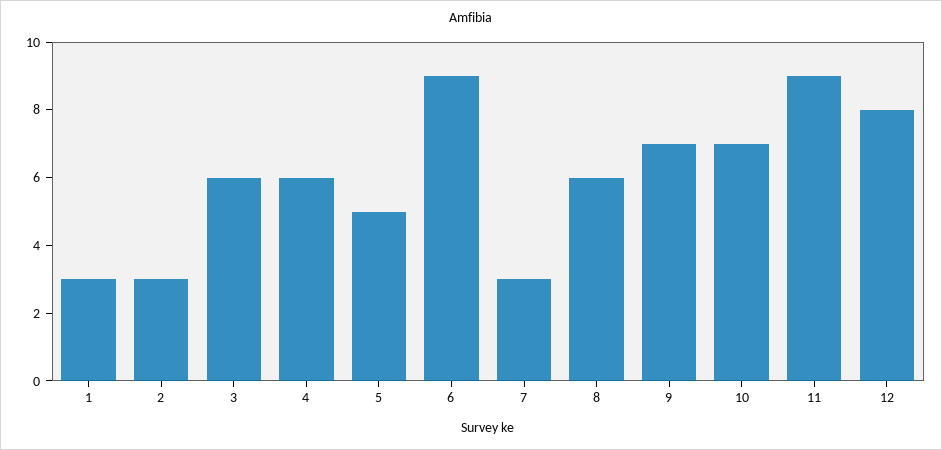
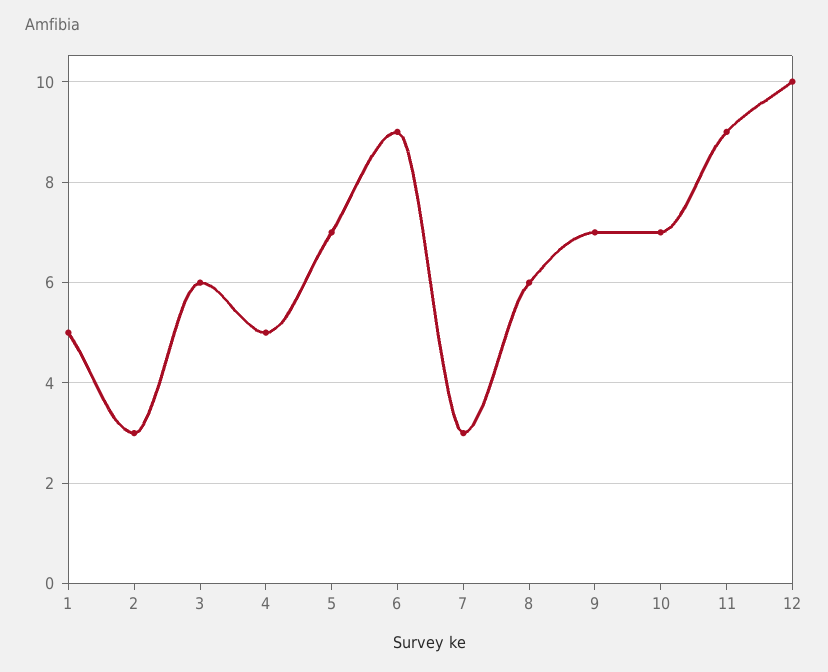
1: 3 -> 5
4: 6 -> 5
5: 5 -> 7
12: 8 -> 10

